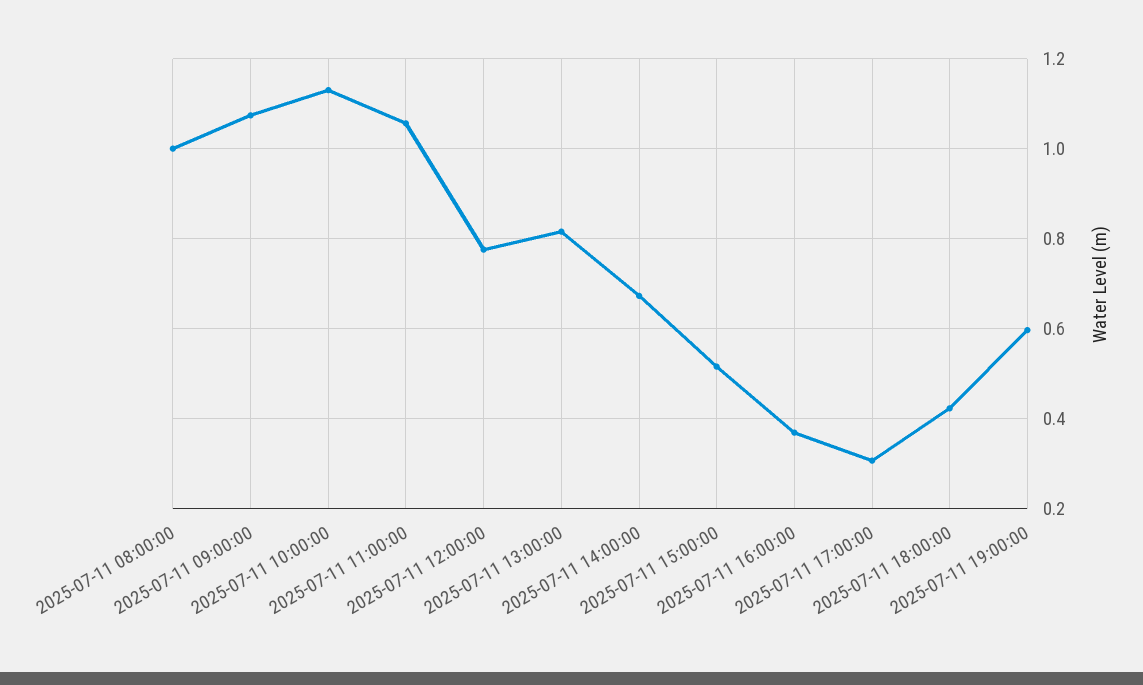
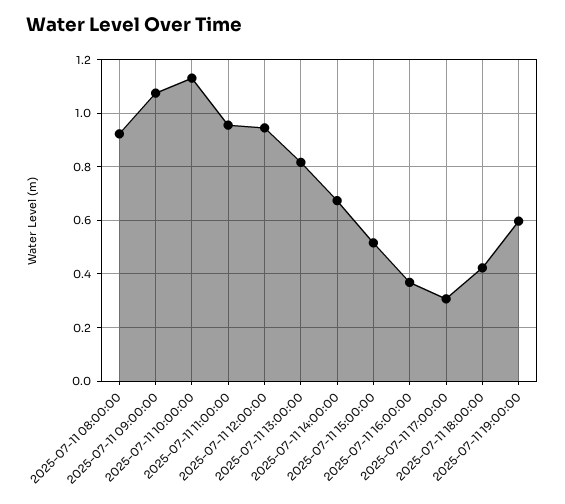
2025-07-11 08:00:00: 1 -> 0.925
2025-07-11 11:00:00: 1.06 -> 0.95
2025-07-11 12:00:00: 0.78 -> 0.95

